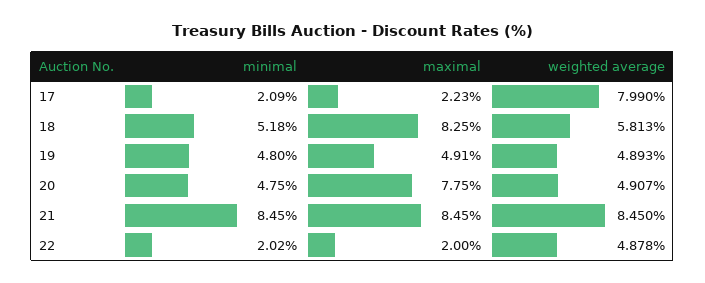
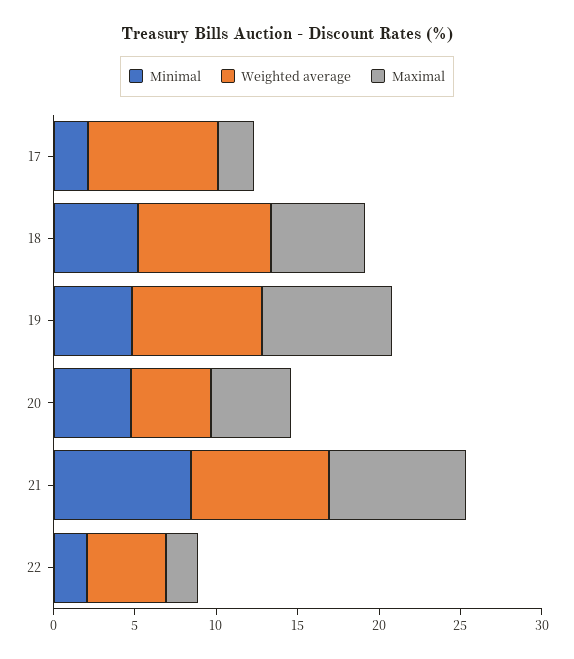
maximal, 18: 8.25 -> 6
weighted average, 18: 5.813 -> 8
maximal, 19: 4.91 -> 8
weighted average, 19: 4.893 -> 8
maximal, 20: 7.75 -> 5

